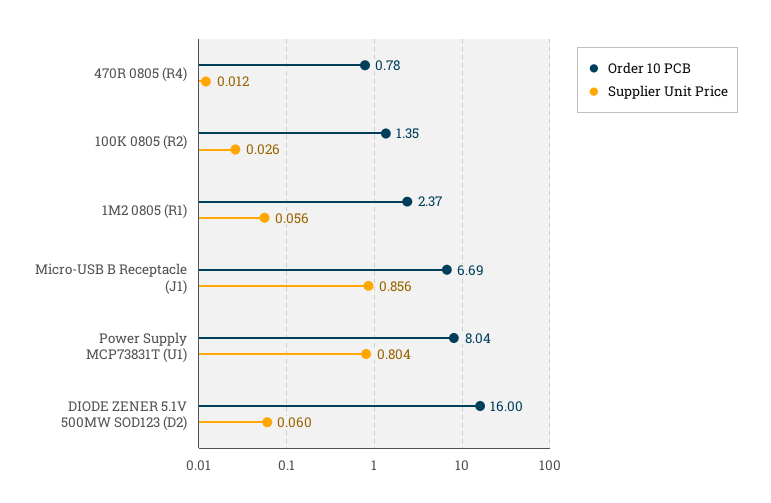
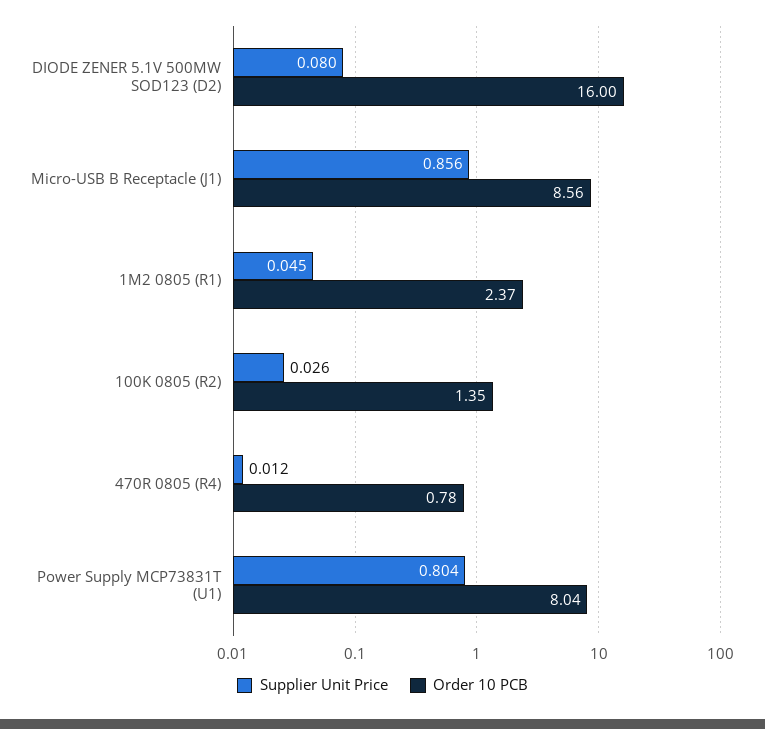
Supplier Unit Price, 1M2 0805 (R1): 0.056 -> 0.045
Order 10 PCB, Micro-USB B Receptacle (J1): 6.69 -> 8.56
Supplier Unit Price, DIODE ZENER 5.1V 500MW SOD123 (D2): 0.06 -> 0.08

